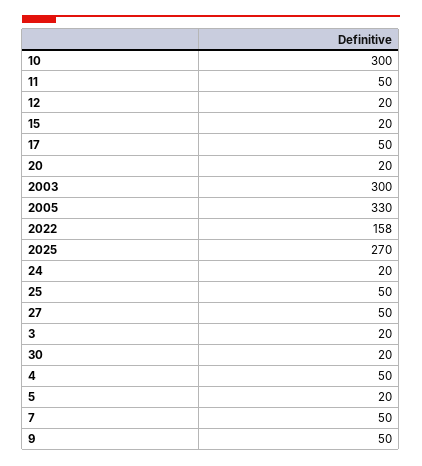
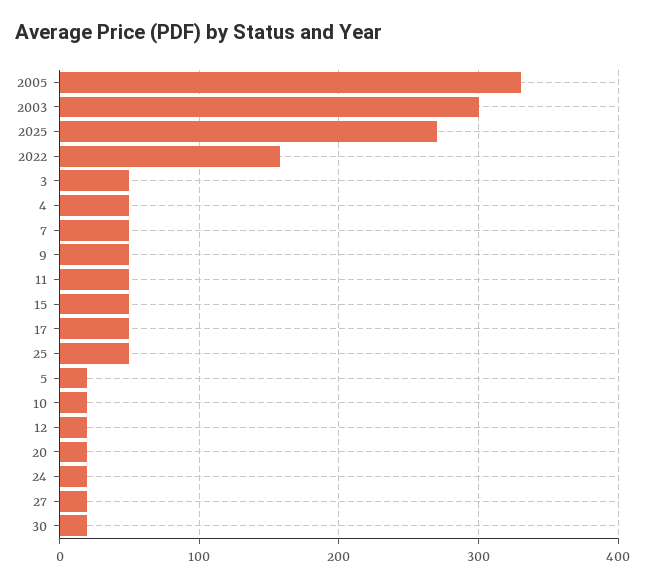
10: 300 -> 20
15: 20 -> 50
27: 50 -> 20
3: 20 -> 50

